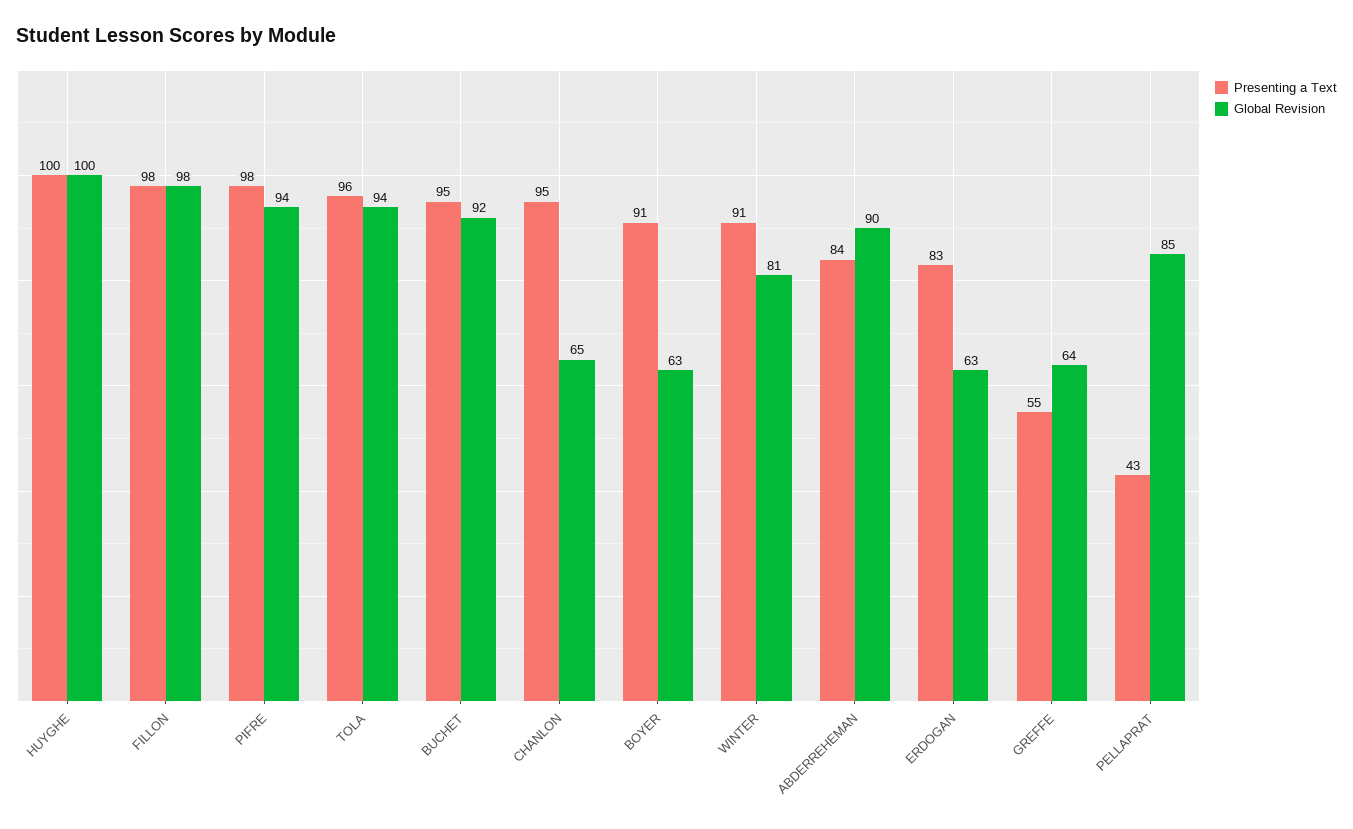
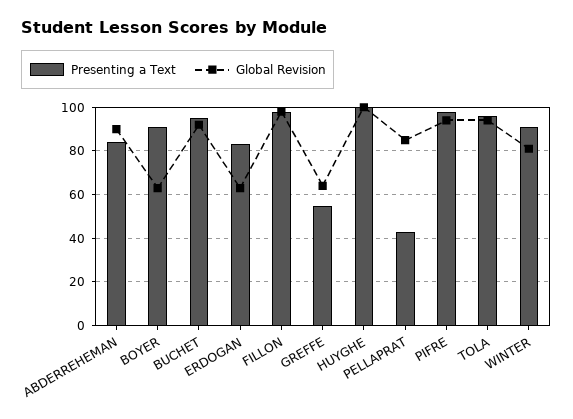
Presenting a Text, CHANLON: 95 -> none
Global Revision, CHANLON: 65 -> none

